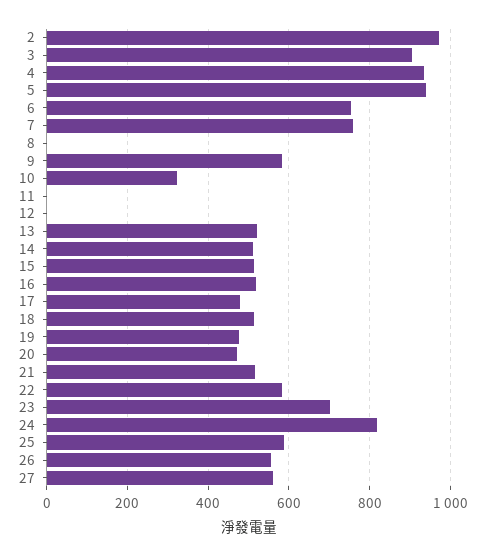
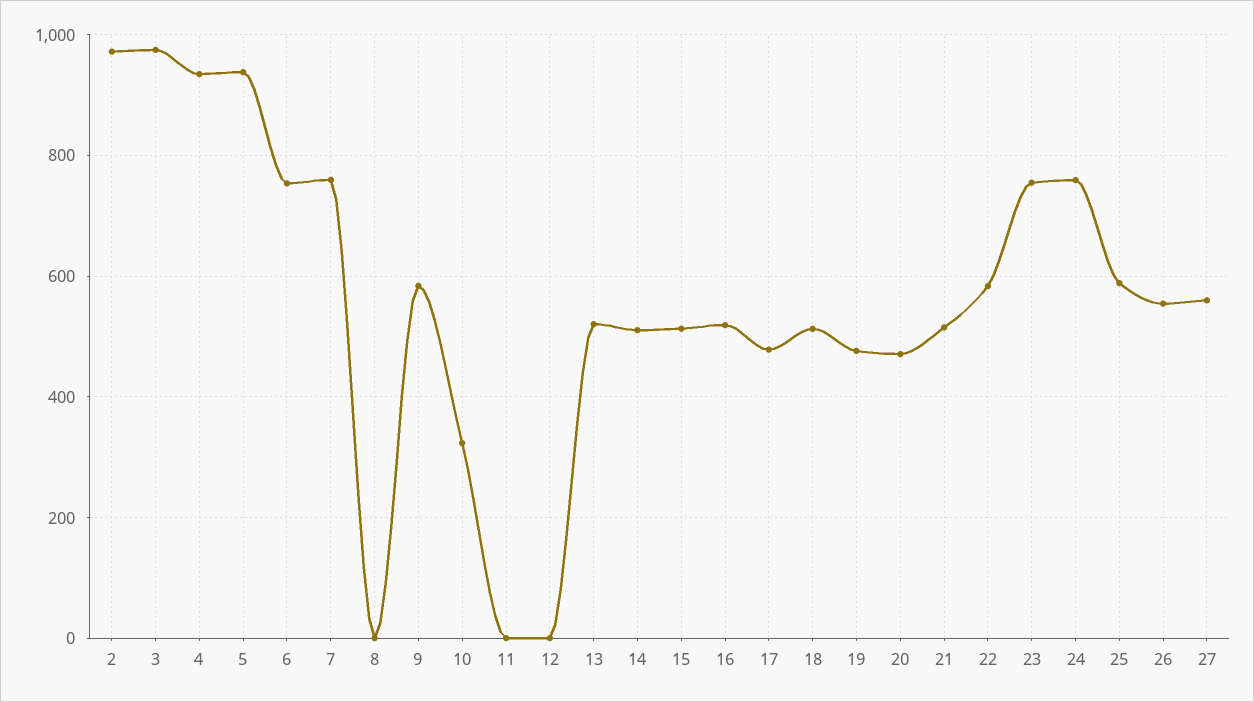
3: 900 -> 980
23: 700 -> 760
24: 820 -> 760

